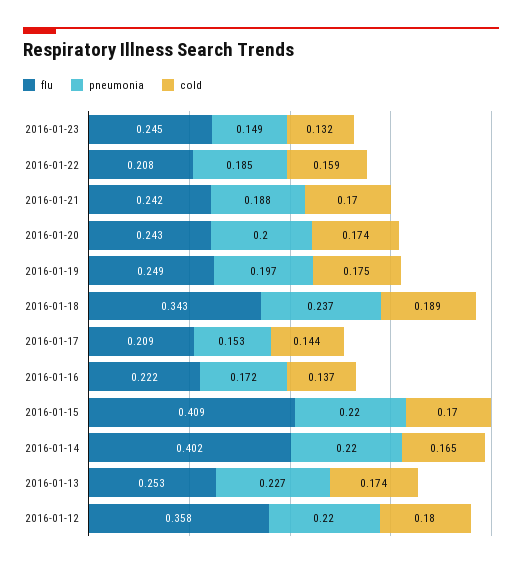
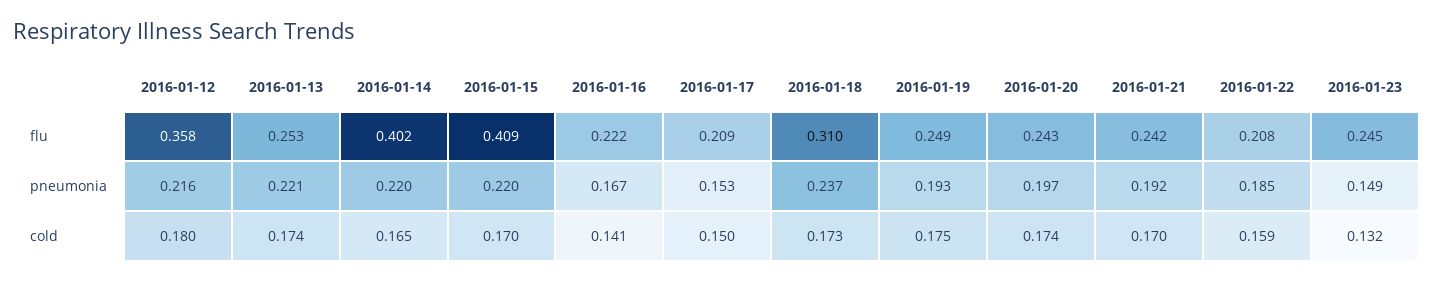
pneumonia, 2016-01-21: 0.188 -> 0.192
pneumonia, 2016-01-20: 0.2 -> 0.197
pneumonia, 2016-01-19: 0.197 -> 0.193
flu, 2016-01-18: 0.343 -> 0.31
cold, 2016-01-18: 0.189 -> 0.173
cold, 2016-01-17: 0.144 -> 0.15
pneumonia, 2016-01-16: 0.172 -> 0.167
cold, 2016-01-16: 0.137 -> 0.141
pneumonia, 2016-01-13: 0.227 -> 0.221
pneumonia, 2016-01-12: 0.22 -> 0.216

